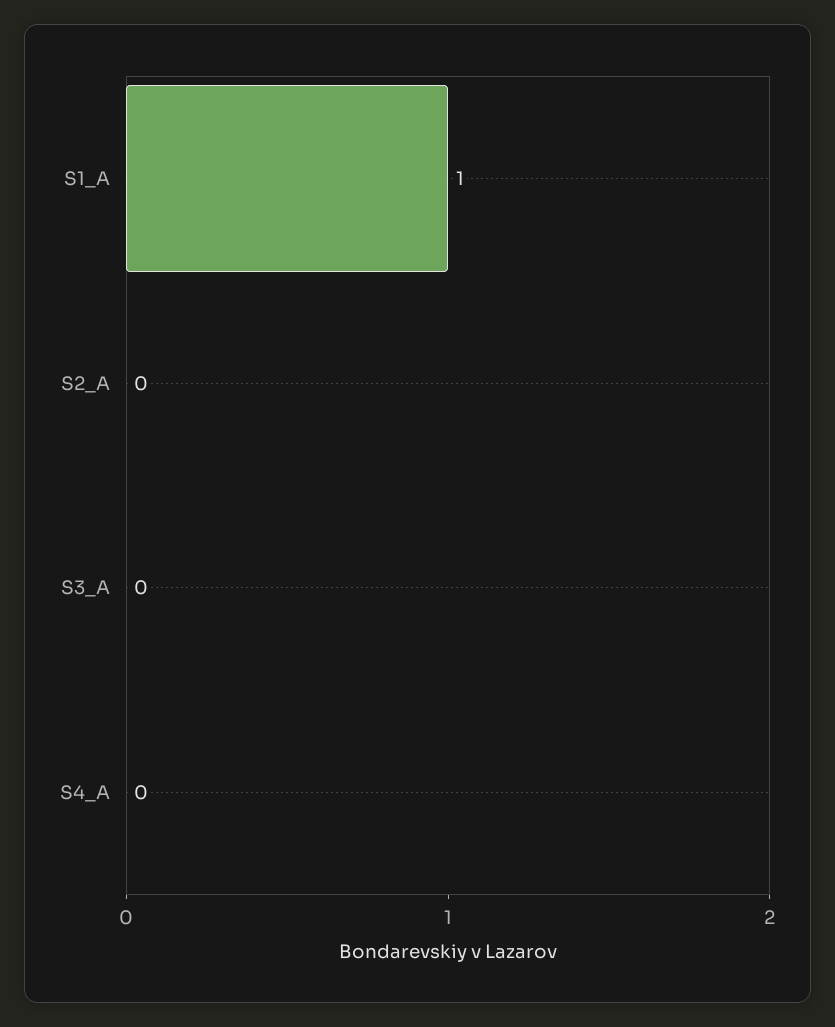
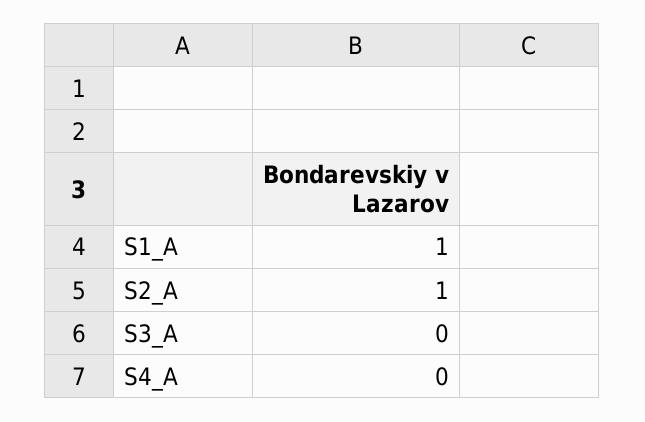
S2_A: 0 -> 1

